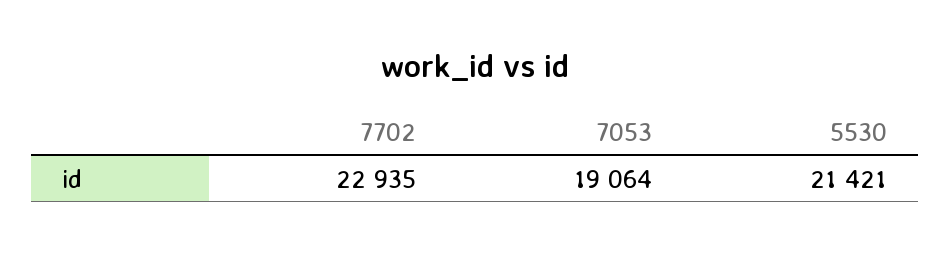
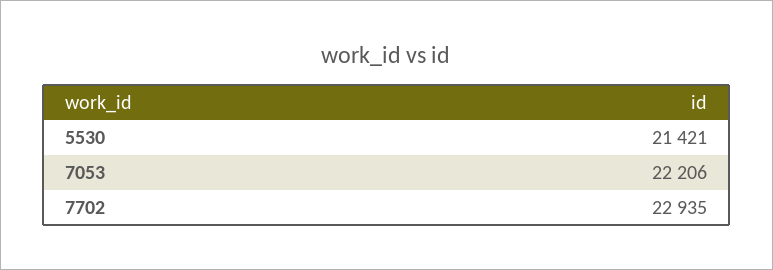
7053: 19064 -> 22206

